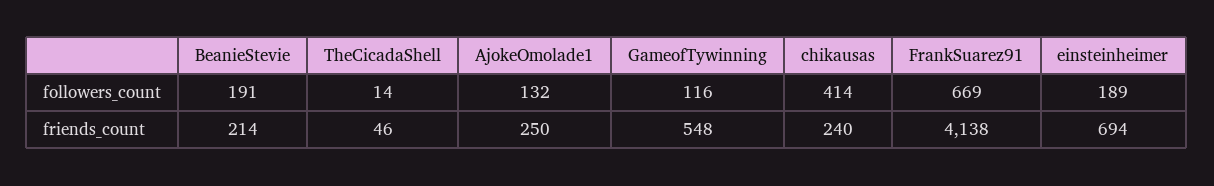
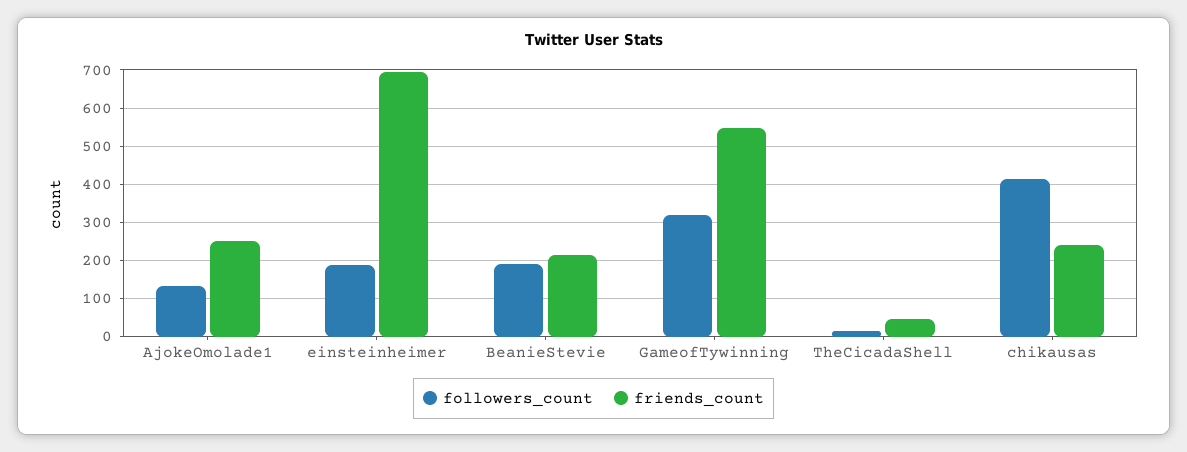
followers_count, GameofTywinning: 116 -> 320
followers_count, FrankSuarez91: 669 -> none
friends_count, FrankSuarez91: 4138 -> none

